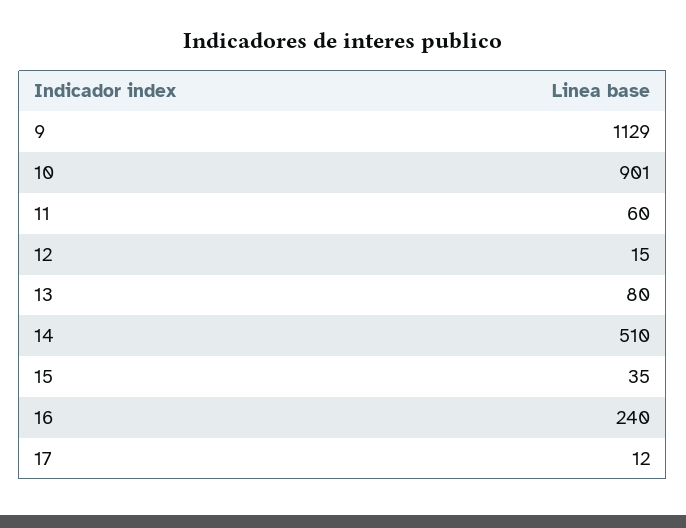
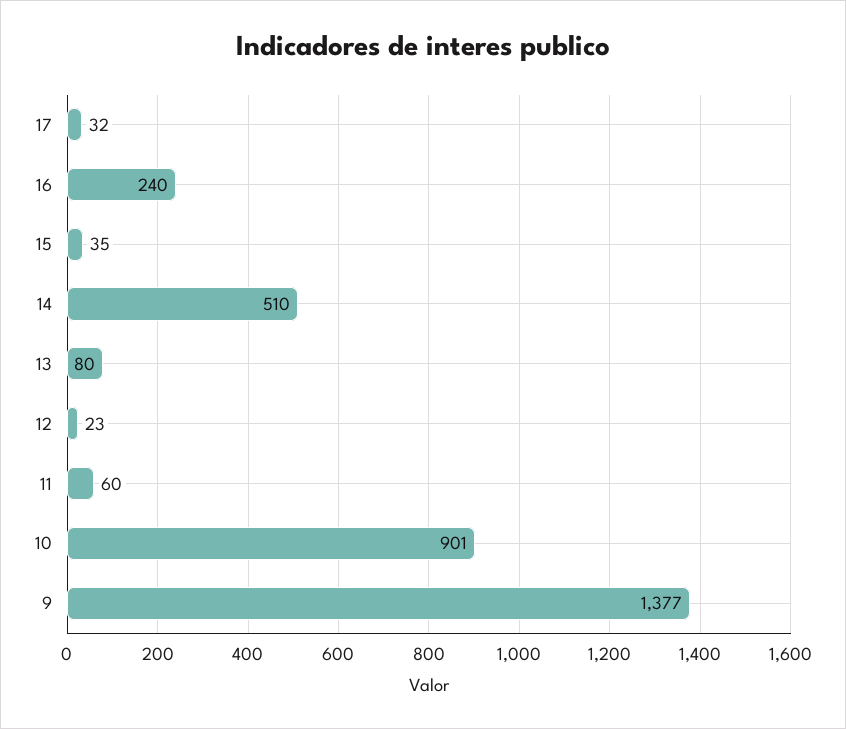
9: 1129 -> 1377
12: 15 -> 23
17: 12 -> 32

